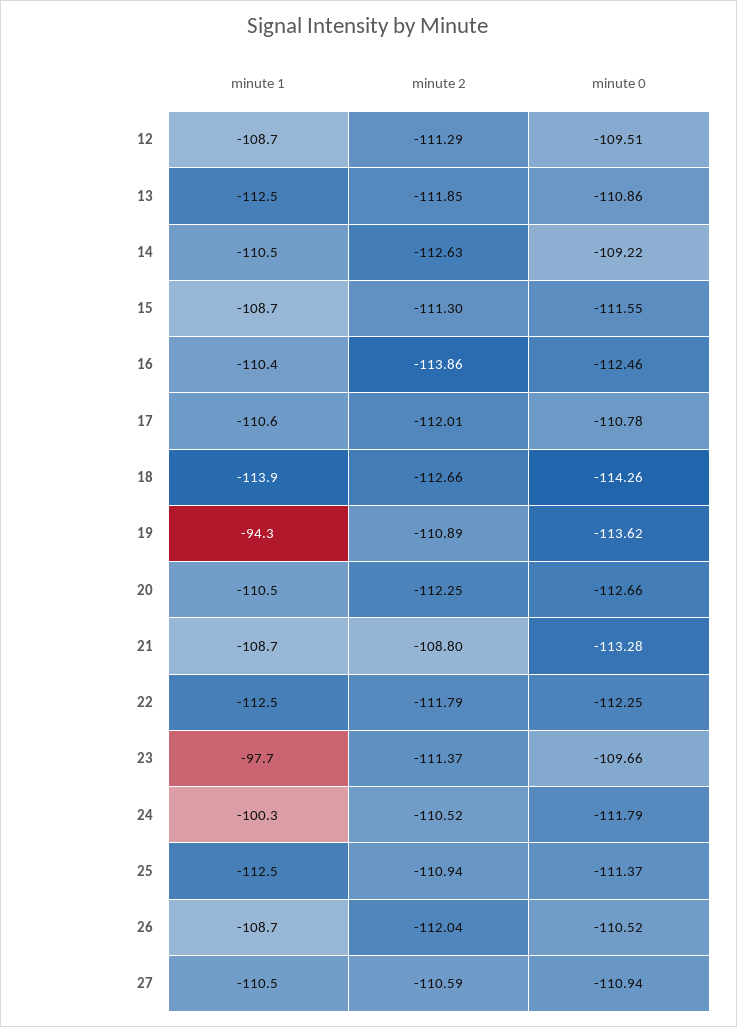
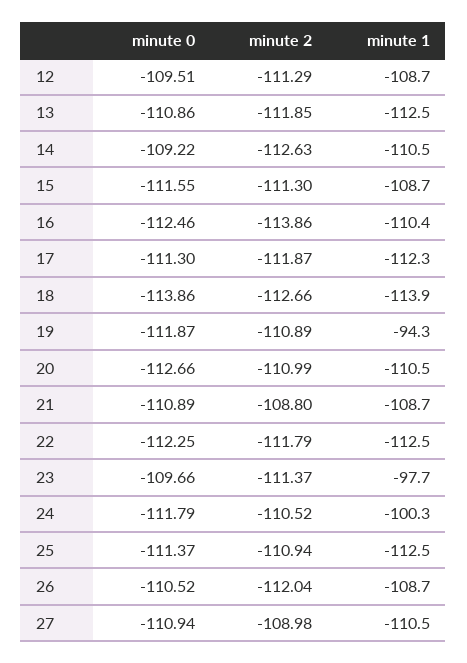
minute 1, 17: -110.6 -> -112.3
minute 2, 17: -112.01 -> -111.87
minute 0, 17: -110.78 -> -111.3
minute 0, 18: -114.26 -> -113.86
minute 0, 19: -113.62 -> -111.87
minute 2, 20: -112.25 -> -110.99
minute 0, 21: -113.28 -> -110.89
minute 2, 27: -110.59 -> -108.98

